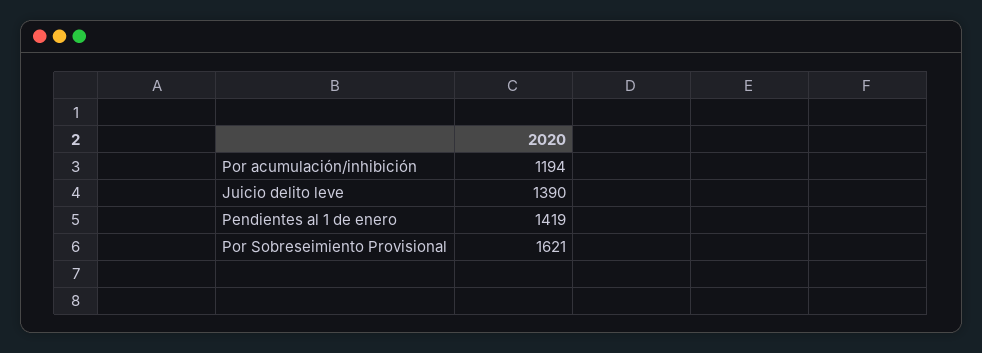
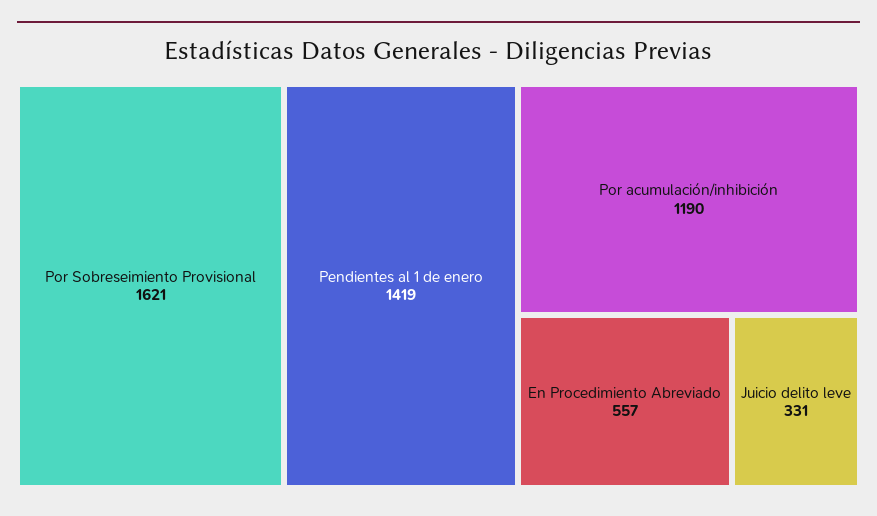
Por acumulación/inhibición: 1194 -> 1190
Juicio delito leve: 1390 -> 331
En Procedimiento Abreviado: none -> 557

